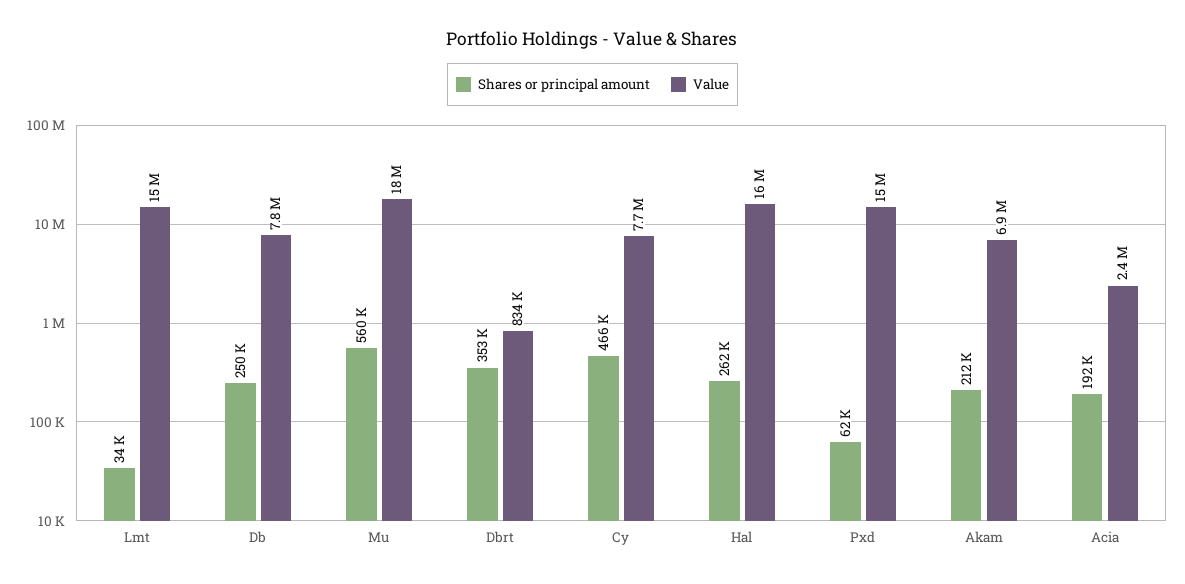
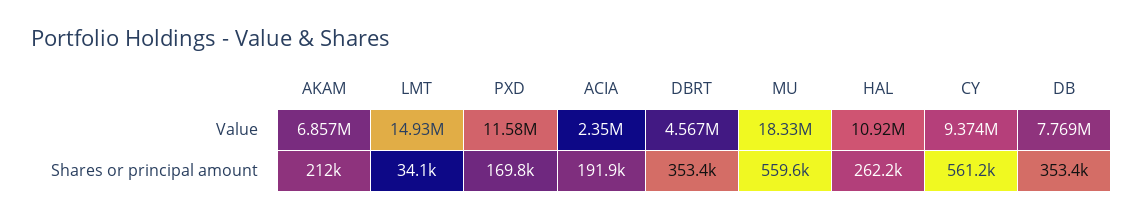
Shares or principal amount, Db: 250000 -> 353400
Value, Dbrt: 834000 -> 4567000
Shares or principal amount, Cy: 466000 -> 561200
Value, Cy: 7700000 -> 9374000
Value, Hal: 16000000 -> 10920000
Shares or principal amount, Pxd: 62000 -> 169800
Value, Pxd: 15000000 -> 11580000

